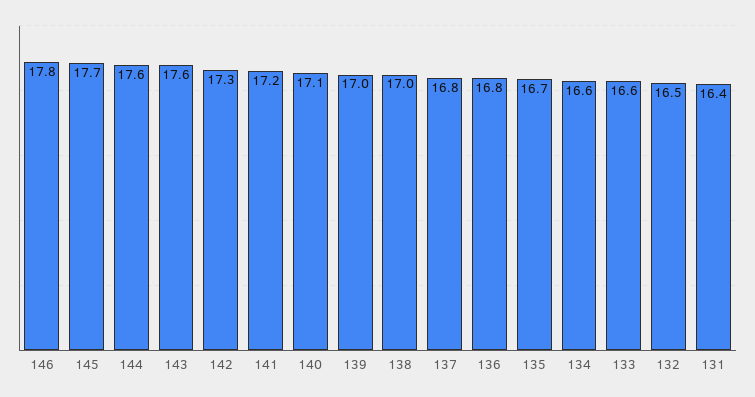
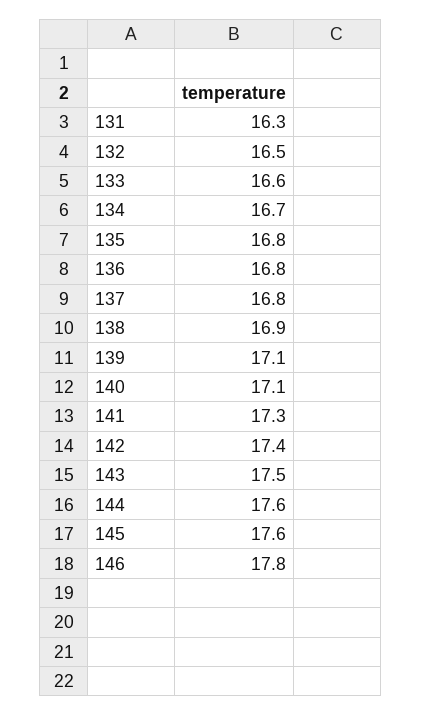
145: 17.7 -> 17.6
143: 17.6 -> 17.5
142: 17.3 -> 17.4
141: 17.2 -> 17.3
139: 17 -> 17.1
138: 17 -> 16.9
135: 16.7 -> 16.8
134: 16.6 -> 16.7
131: 16.4 -> 16.3

